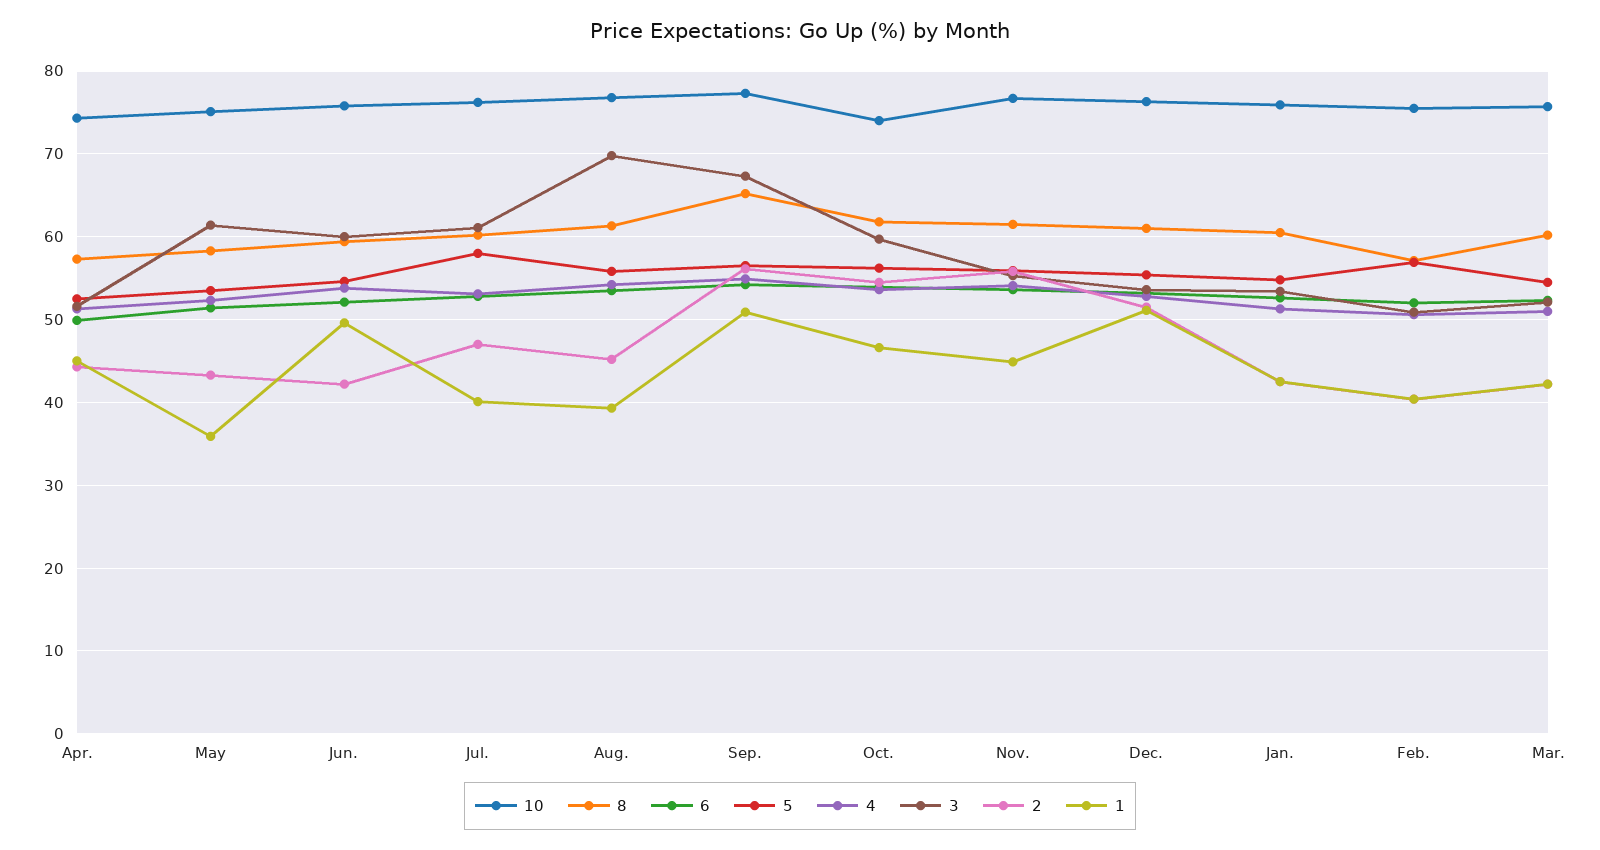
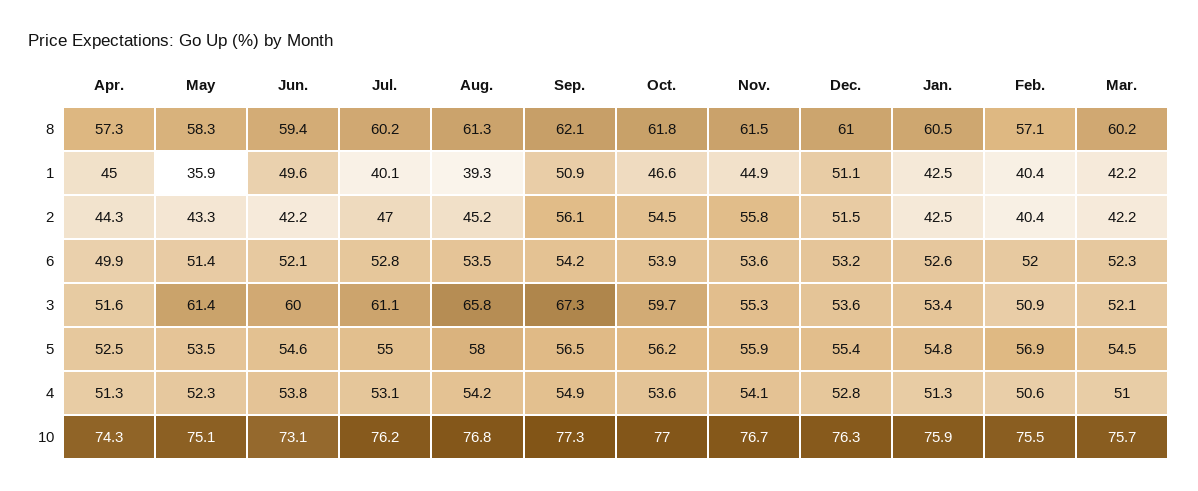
10, Jun.: 76 -> 73.1
5, Jul.: 58 -> 55
5, Aug.: 56 -> 58
3, Aug.: 70 -> 65.8
8, Sep.: 65 -> 62.1
10, Oct.: 74 -> 77

